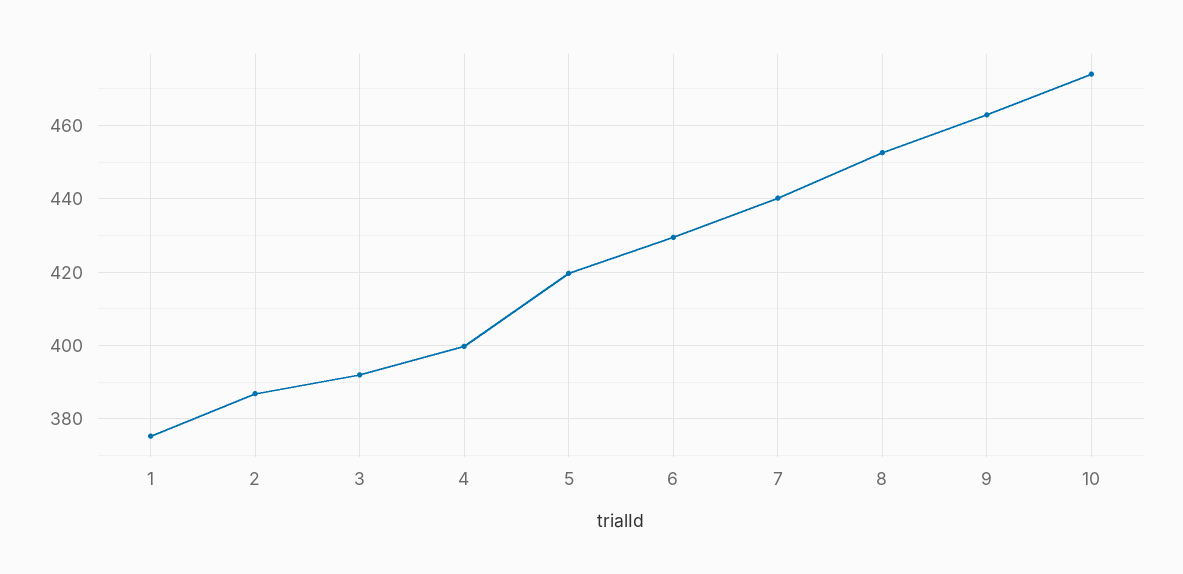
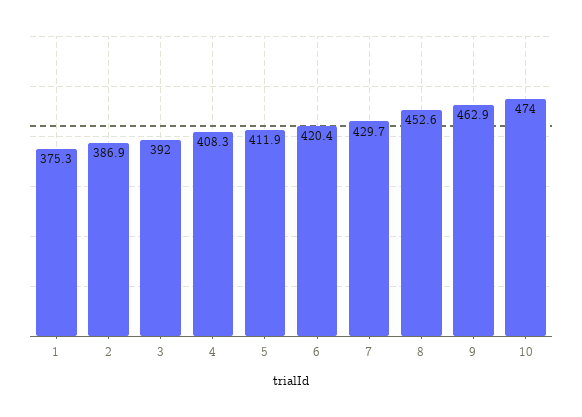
4: 400 -> 408.3
5: 420 -> 411.9
6: 430 -> 420.4
7: 440 -> 429.7

